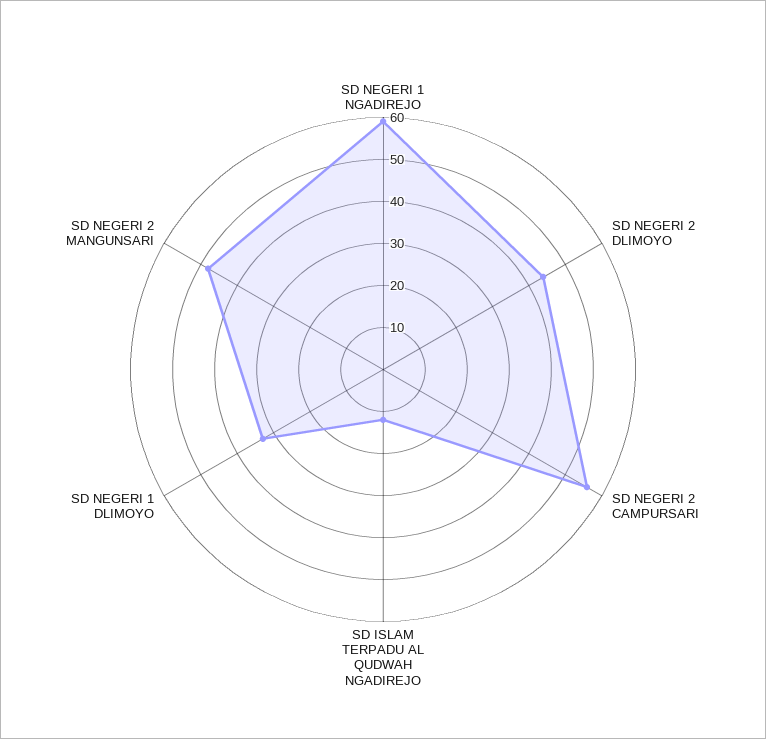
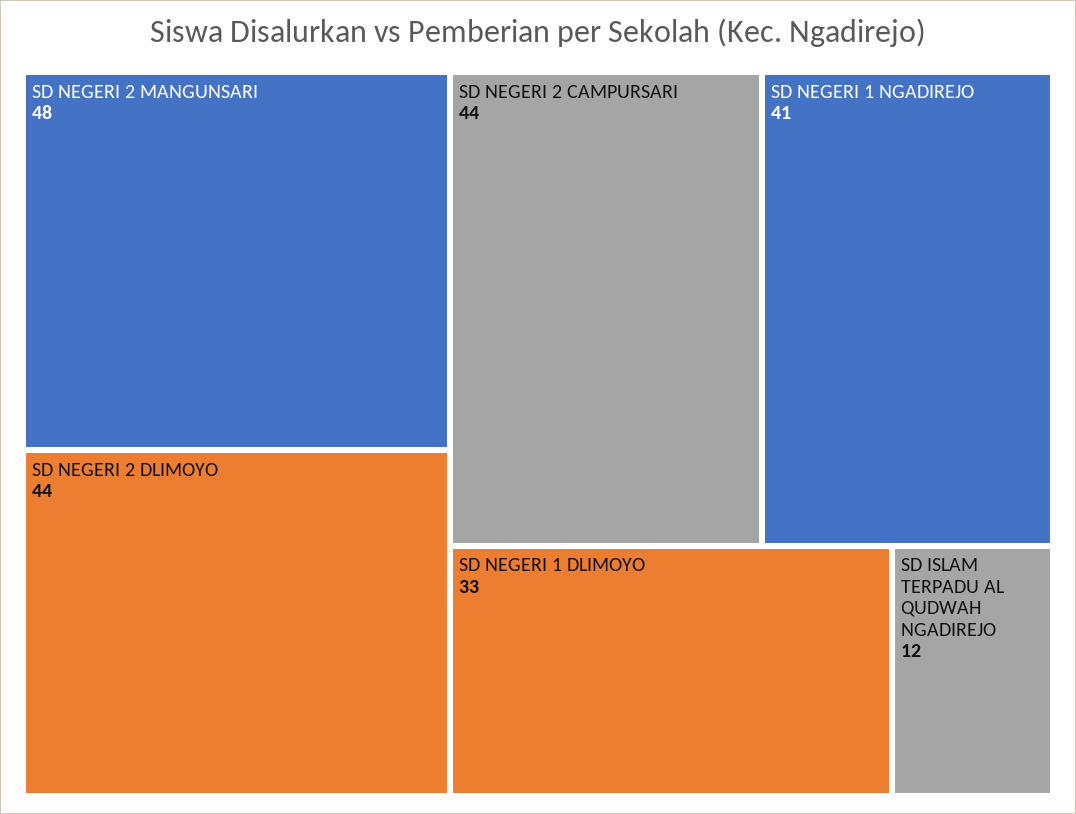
SD NEGERI 1 NGADIREJO: 60 -> 41
SD NEGERI 2 CAMPURSARI: 55 -> 44

